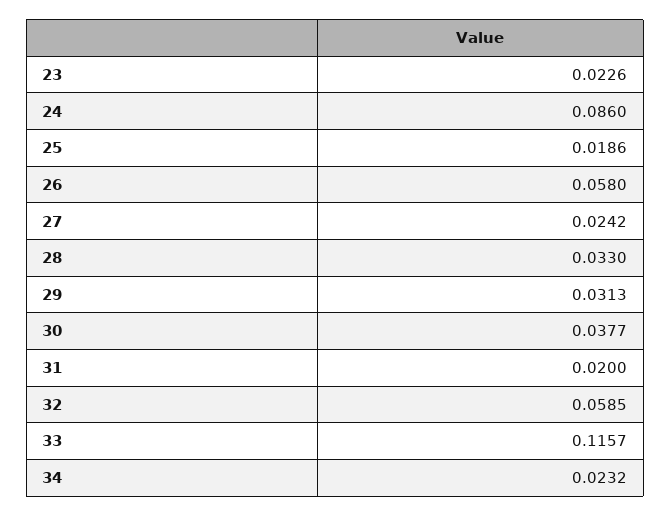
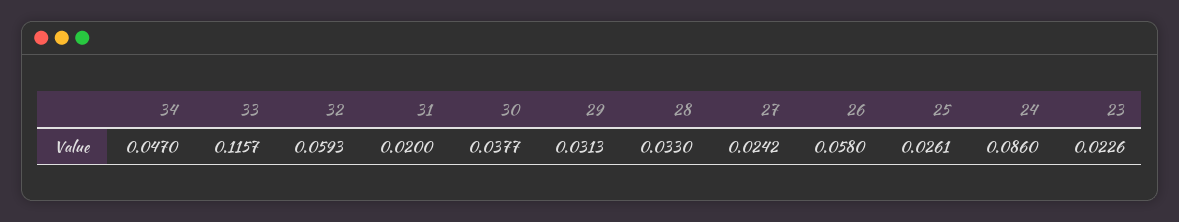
25: 0.0186 -> 0.0261
32: 0.0585 -> 0.0593
34: 0.0232 -> 0.047

